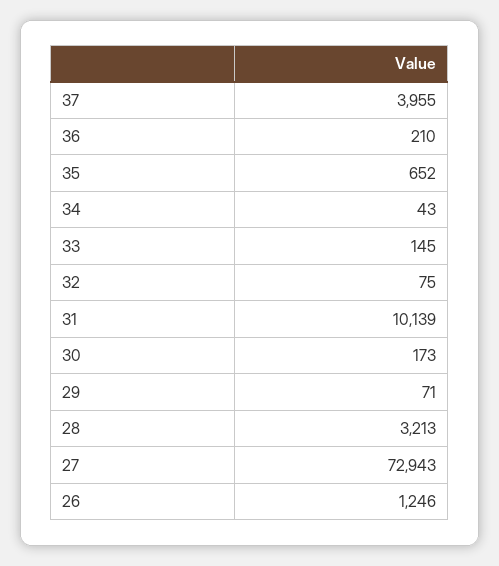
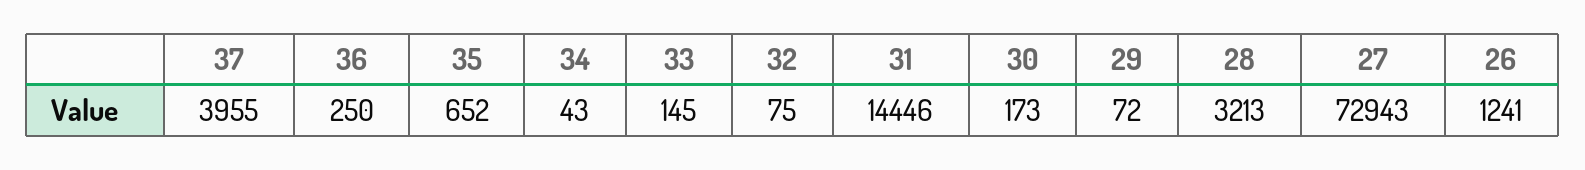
36: 210 -> 250
31: 10139 -> 14446
29: 71 -> 72
26: 1246 -> 1241

